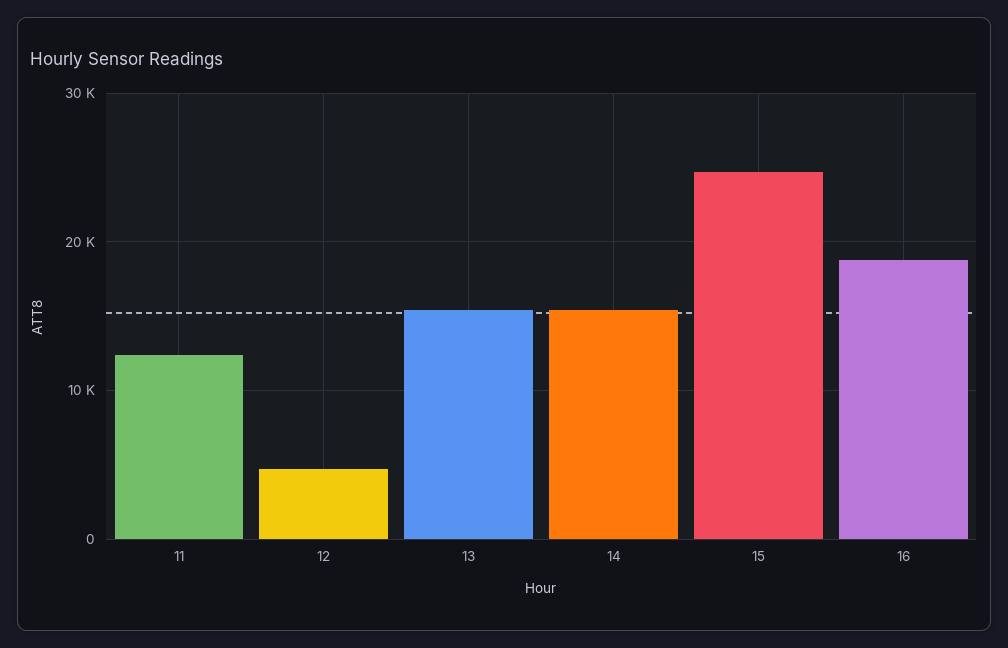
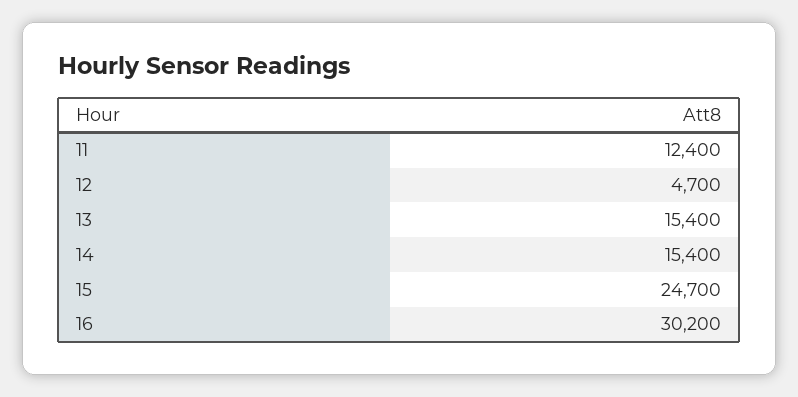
16: 19000 -> 30200

